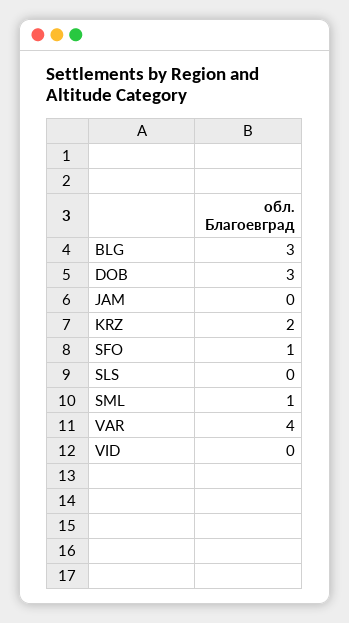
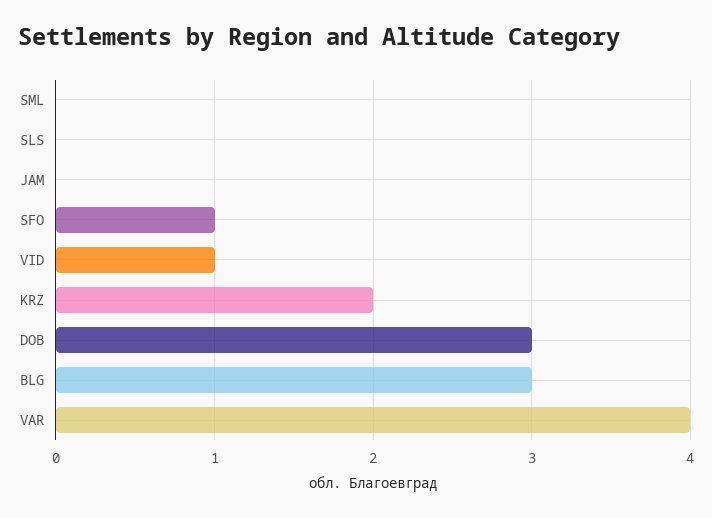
SML: 1 -> 0
VID: 0 -> 1

